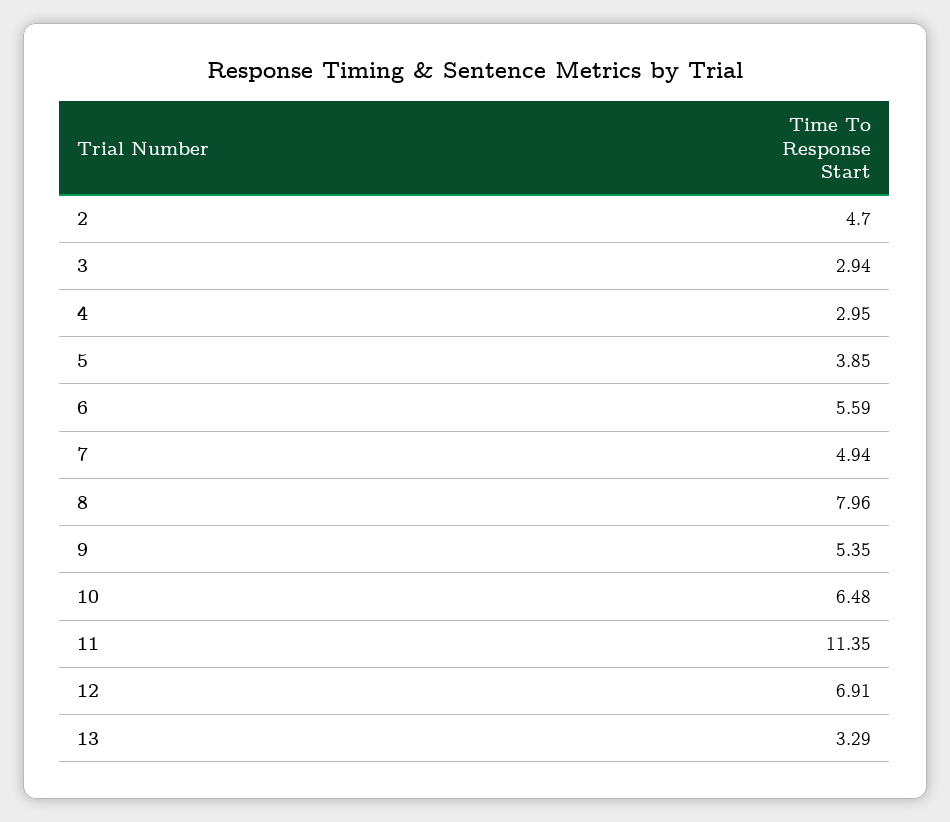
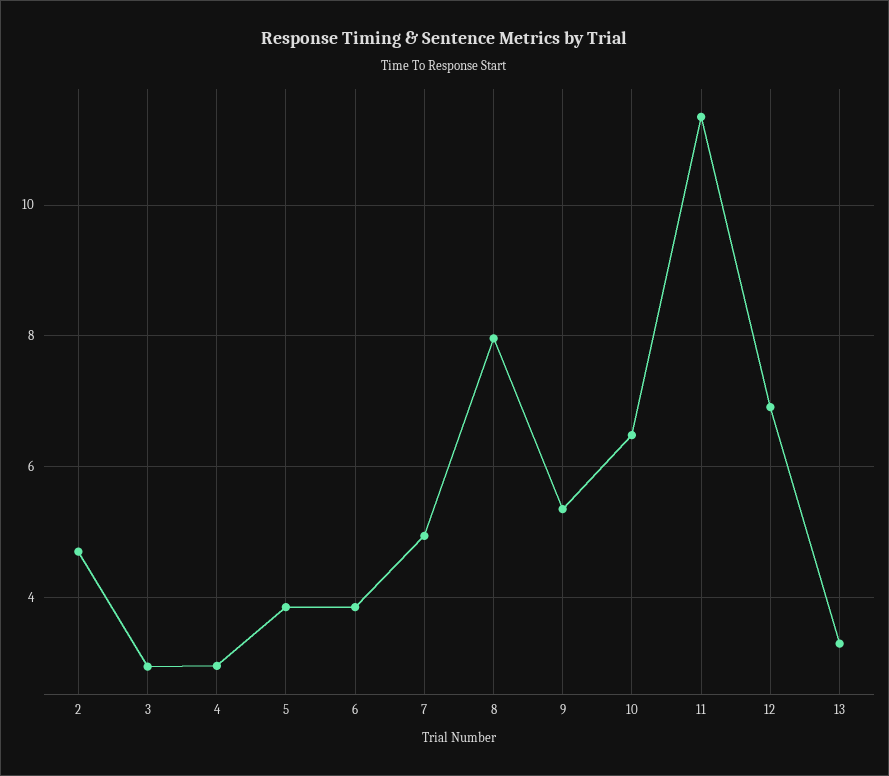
6: 5.59 -> 3.8

